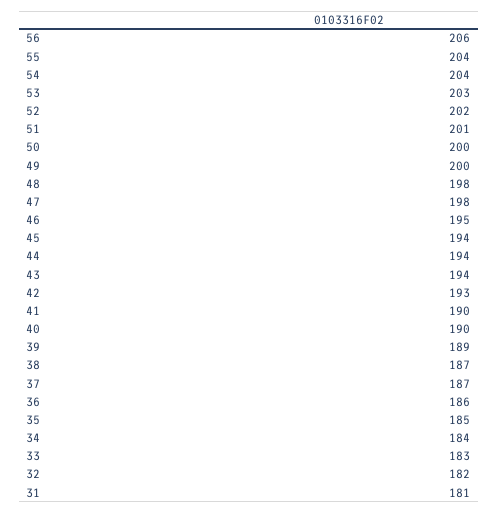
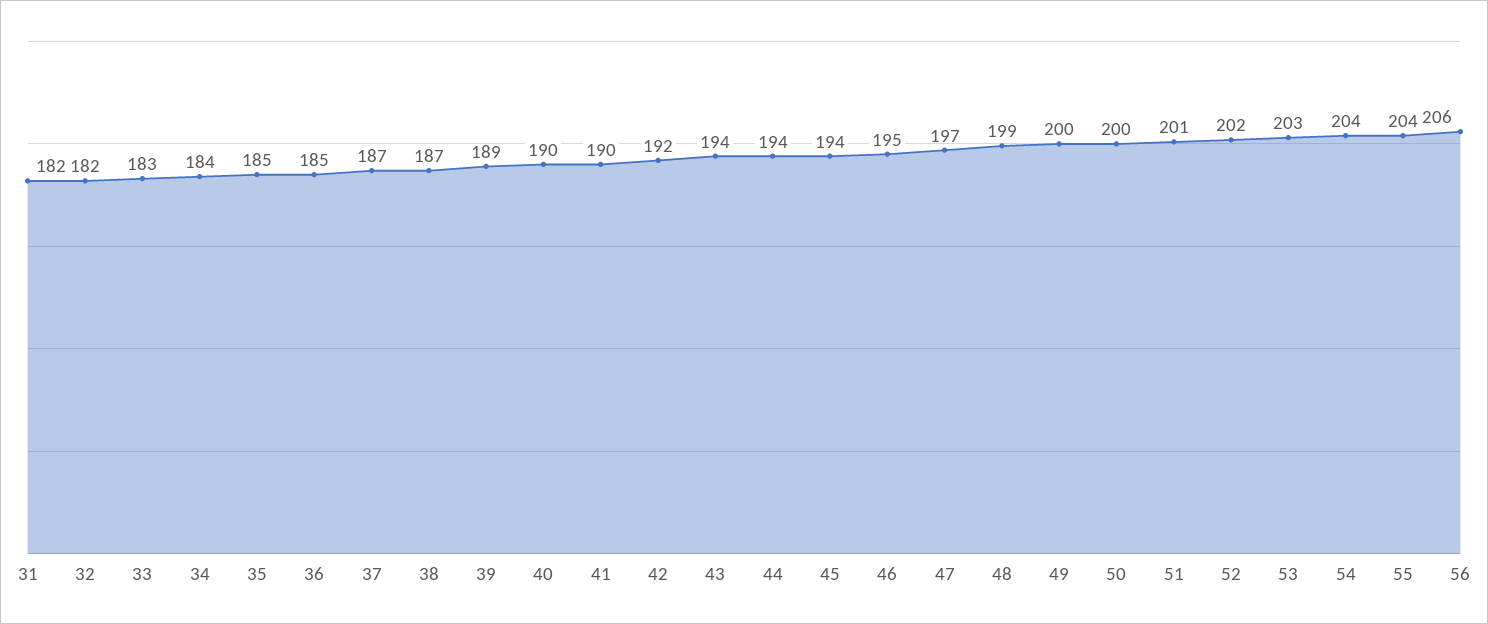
48: 198 -> 199
47: 198 -> 197
42: 193 -> 192
36: 186 -> 185
31: 181 -> 182

